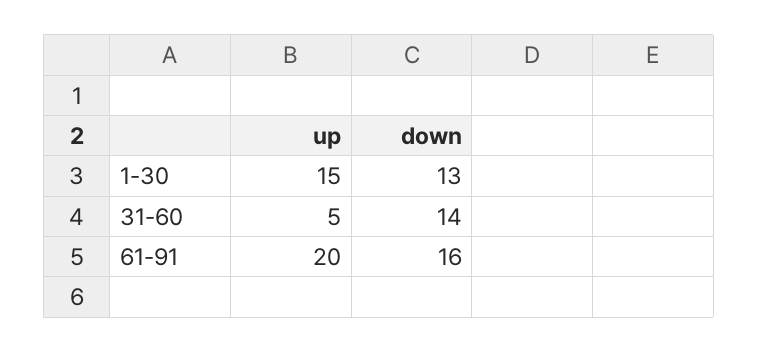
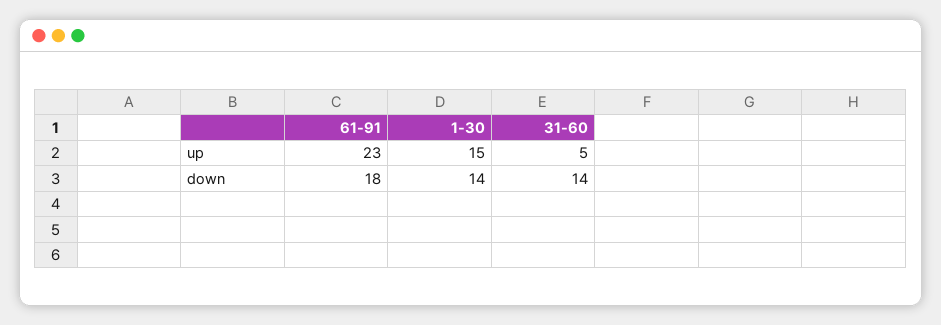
down, 1-30: 13 -> 14
up, 61-91: 20 -> 23
down, 61-91: 16 -> 18

